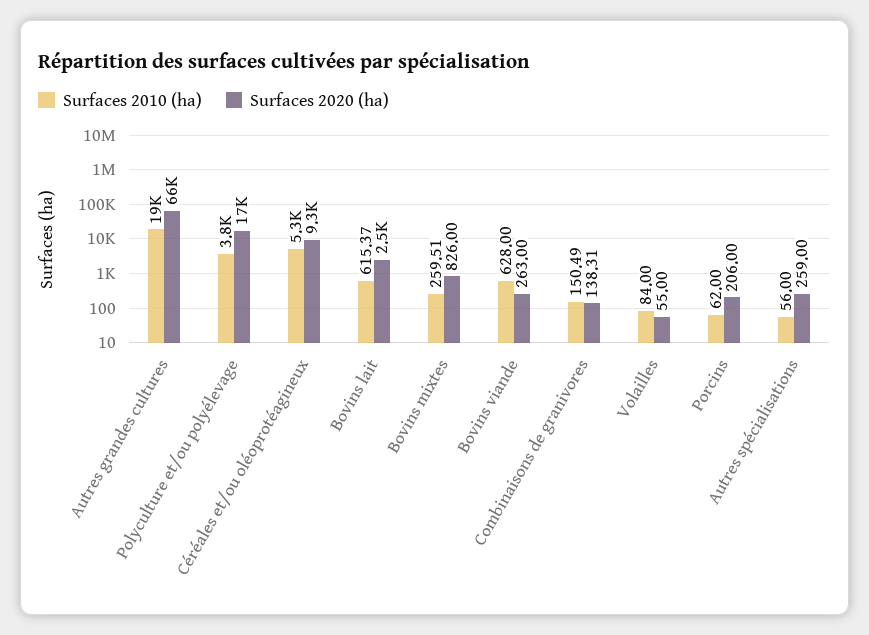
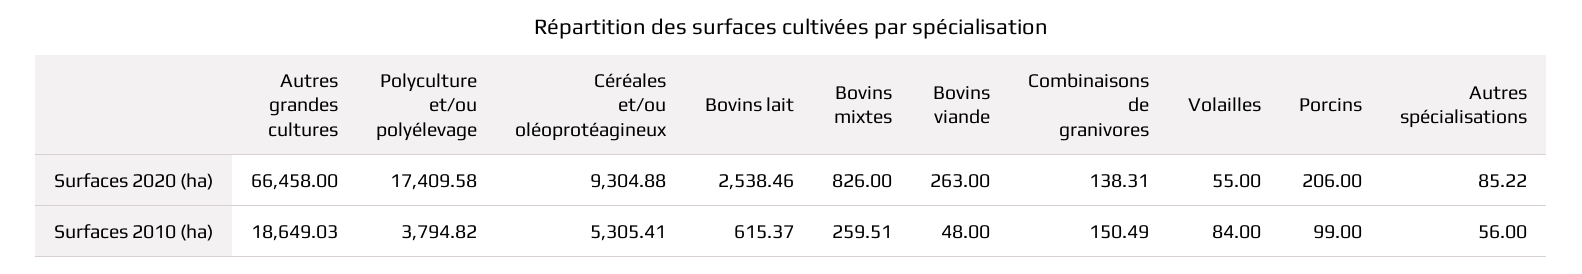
Surfaces 2010 (ha), Bovins viande: 628 -> 48
Surfaces 2010 (ha), Porcins: 62 -> 99
Surfaces 2020 (ha), Autres spécialisations: 259 -> 85.22

